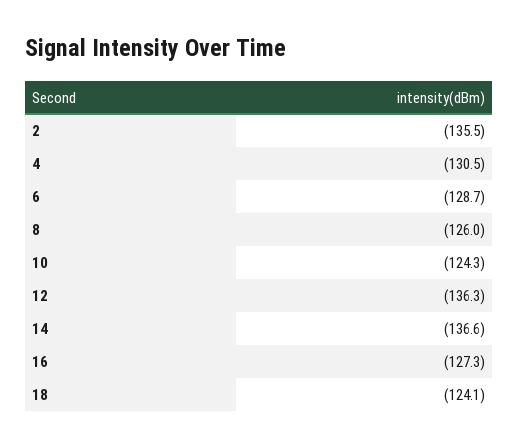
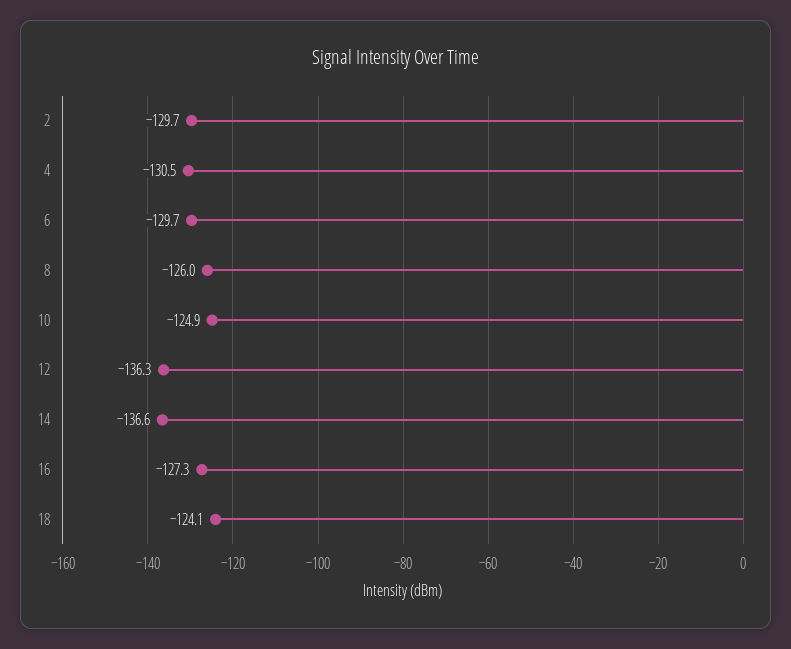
2: -135.5 -> -129.7
6: -128.7 -> -129.7
10: -124.3 -> -124.9

